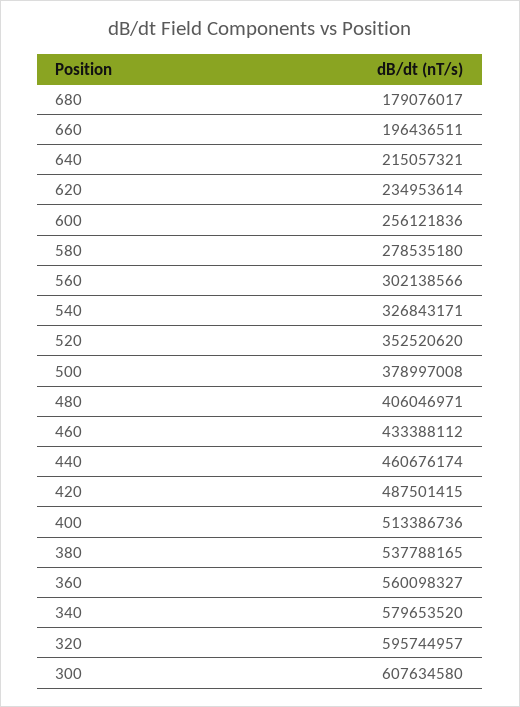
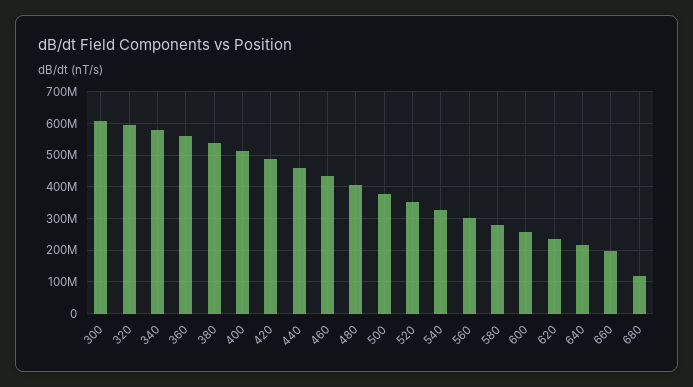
680: 179076017 -> 120000000

